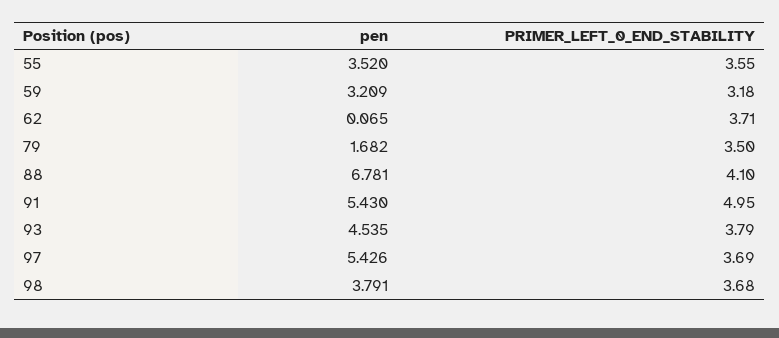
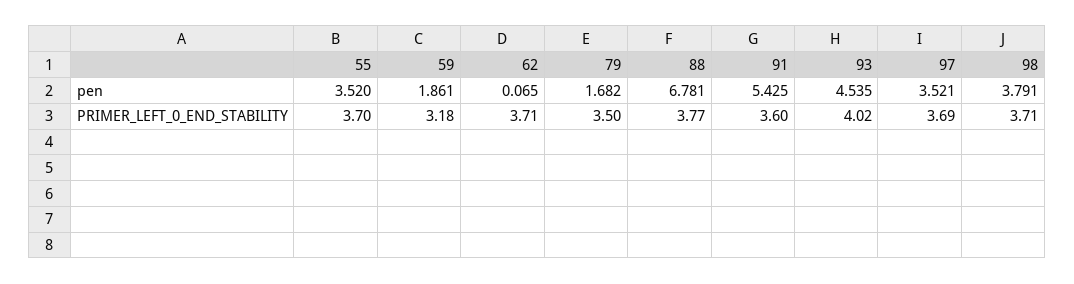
PRIMER_LEFT_0_END_STABILITY, 55: 3.55 -> 3.7
pen, 59: 3.209 -> 1.861
PRIMER_LEFT_0_END_STABILITY, 88: 4.1 -> 3.77
pen, 91: 5.43 -> 5.425
PRIMER_LEFT_0_END_STABILITY, 91: 4.95 -> 3.6
PRIMER_LEFT_0_END_STABILITY, 93: 3.79 -> 4.02
pen, 97: 5.426 -> 3.521
PRIMER_LEFT_0_END_STABILITY, 98: 3.68 -> 3.71

